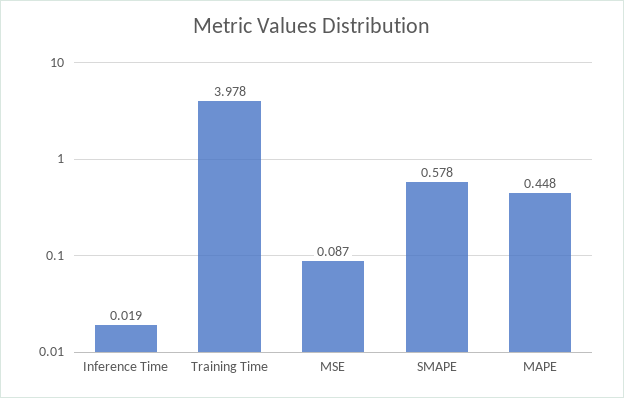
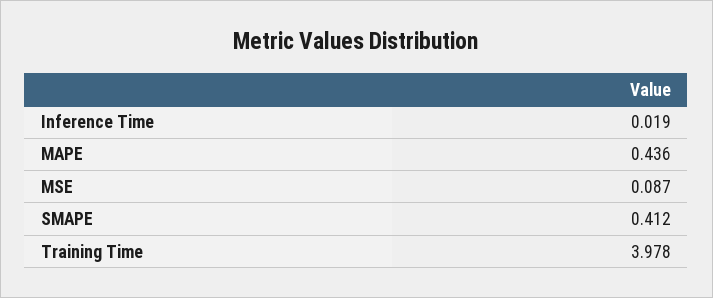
SMAPE: 0.578 -> 0.412
MAPE: 0.448 -> 0.436

